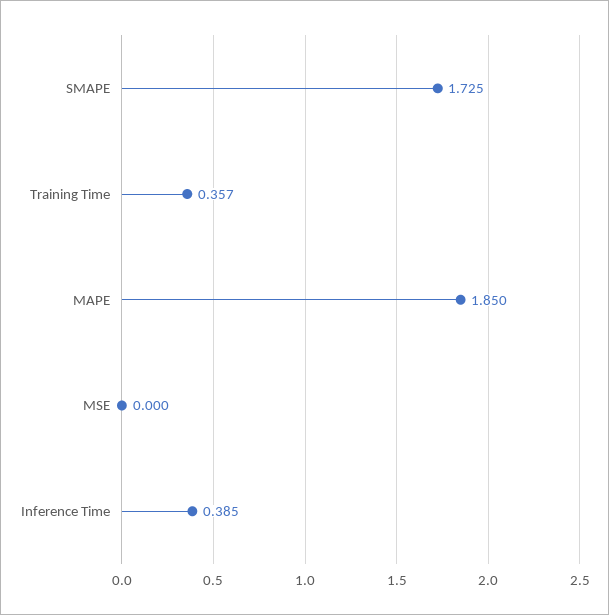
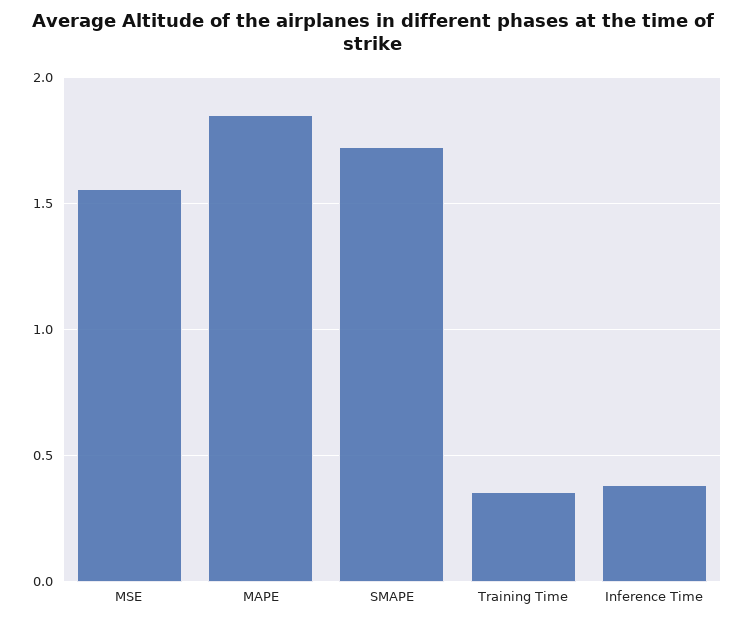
MSE: 0 -> 1.55

